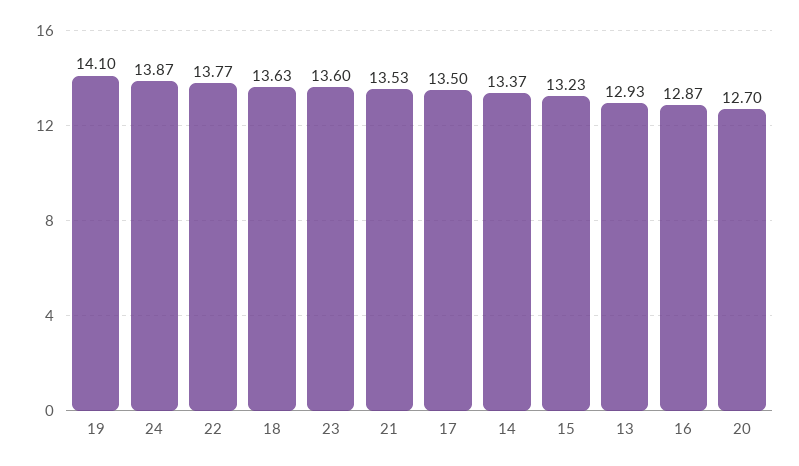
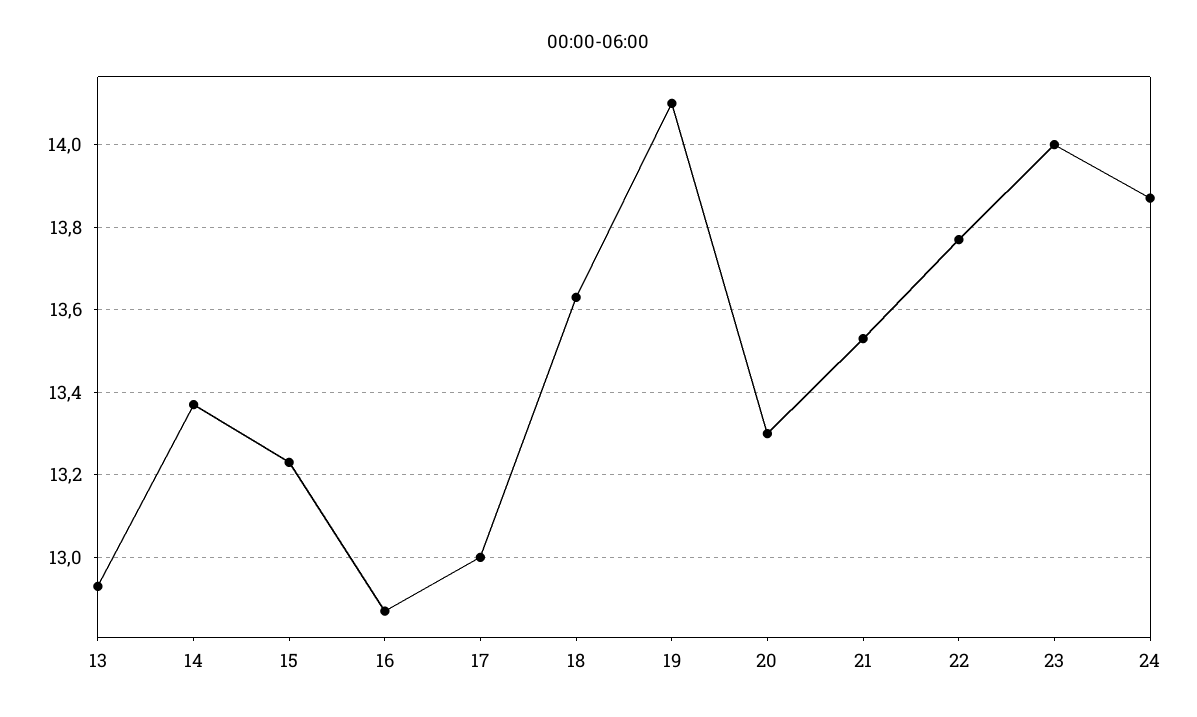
23: 13.6 -> 14
17: 13.5 -> 13
20: 12.7 -> 13.3

